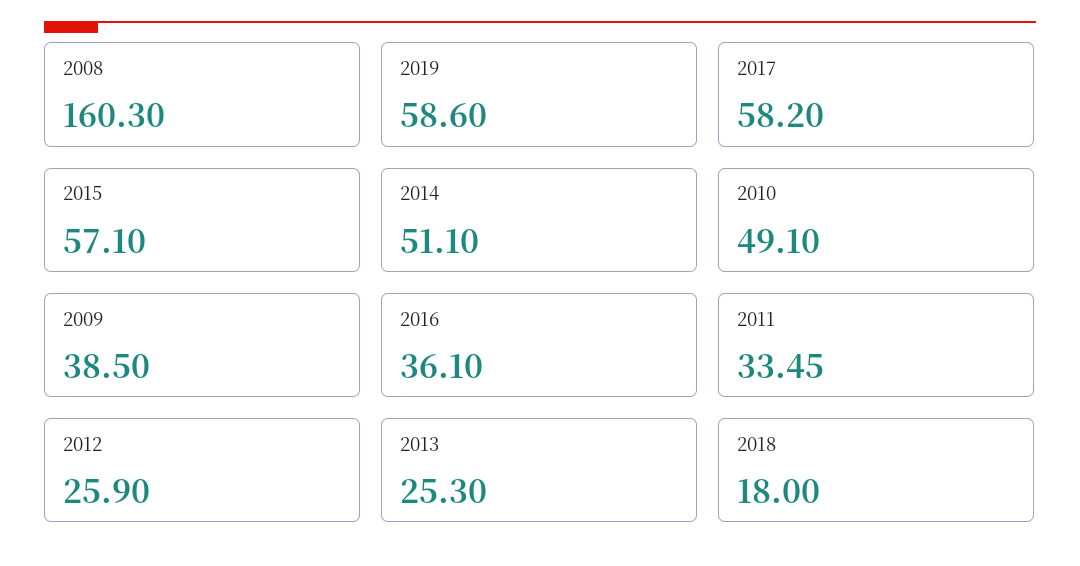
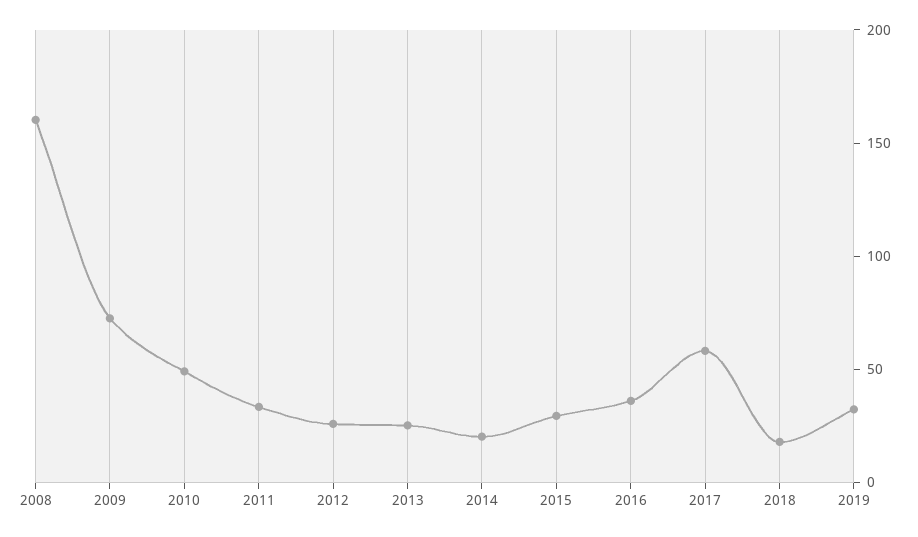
2019: 58.6 -> 30
2015: 57.1 -> 30
2014: 51.1 -> 20
2009: 38.5 -> 70

